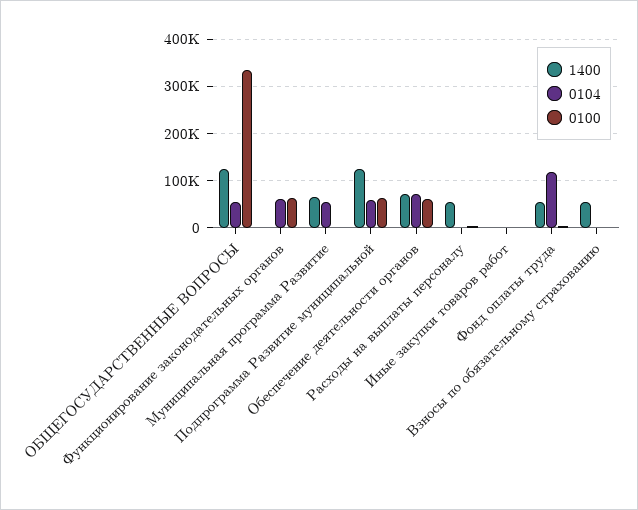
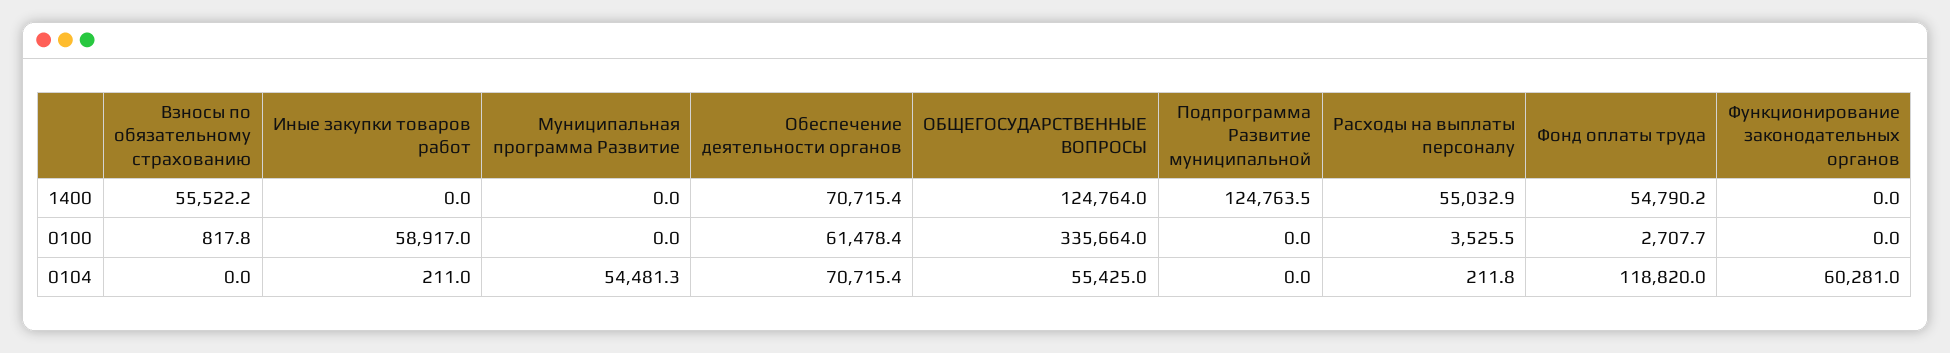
0100, Функционирование законодательных органов: 60000 -> 0
1400, Муниципальная программа Развитие: 60000 -> 0
0104, Подпрограмма Развитие муниципальной: 60000 -> 0
0100, Подпрограмма Развитие муниципальной: 60000 -> 0
0100, Иные закупки товаров работ: 0 -> 58917

